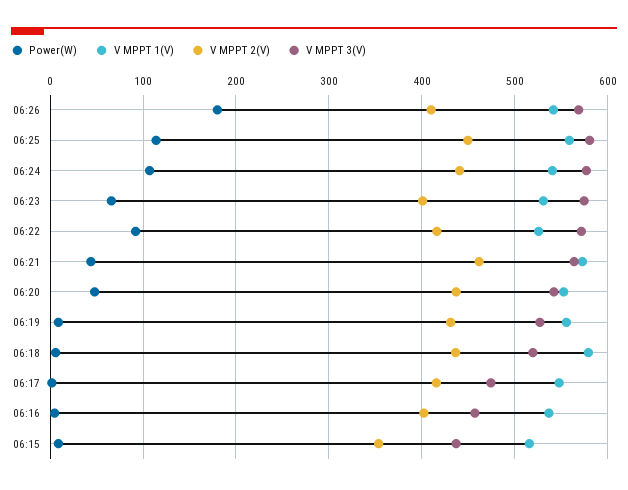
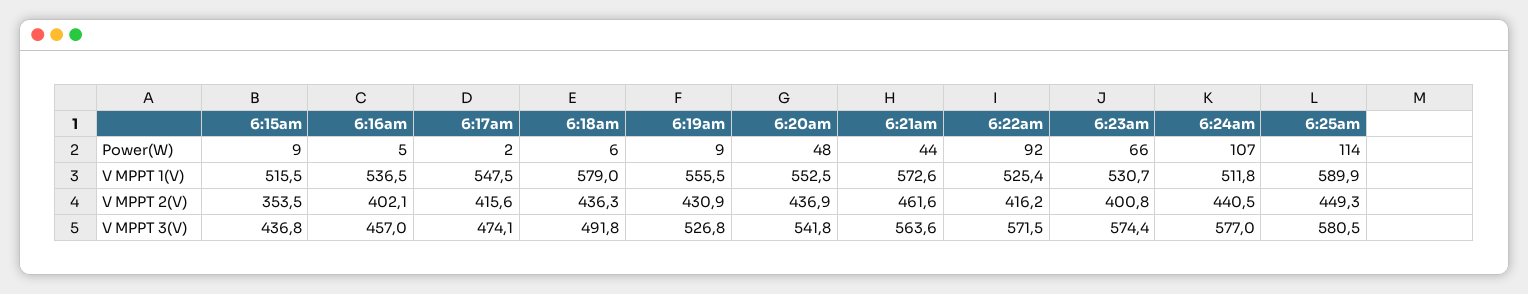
Power(W), 06:26: 180 -> none
V MPPT 1(V), 06:26: 540 -> none
V MPPT 2(V), 06:26: 410 -> none
V MPPT 3(V), 06:26: 570 -> none
V MPPT 1(V), 06:25: 560 -> 589.9
V MPPT 1(V), 06:24: 540 -> 511.8
V MPPT 3(V), 06:18: 520 -> 491.8

